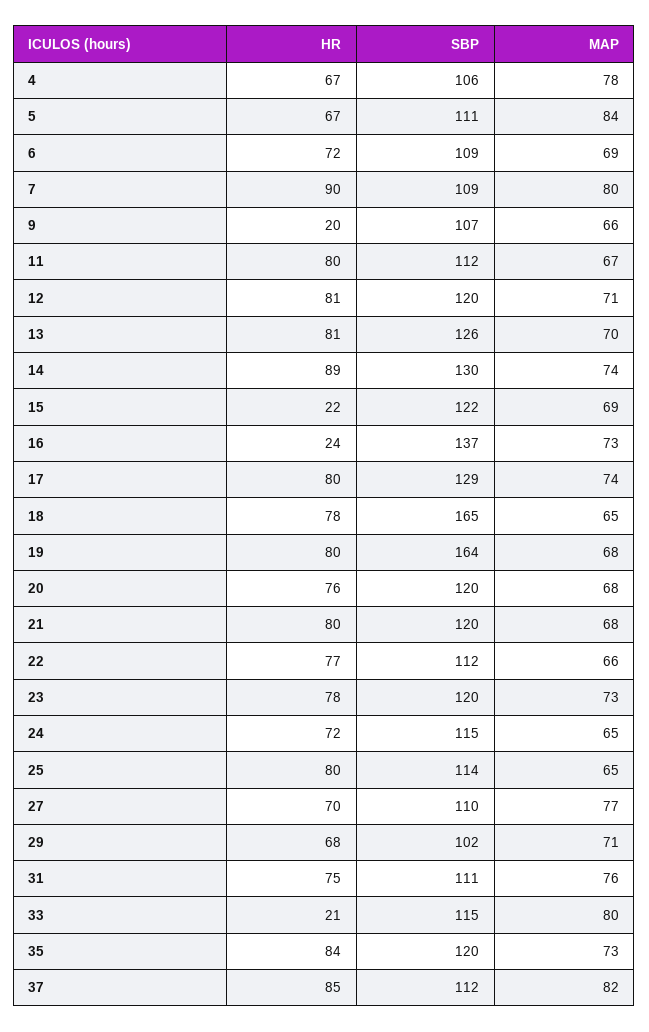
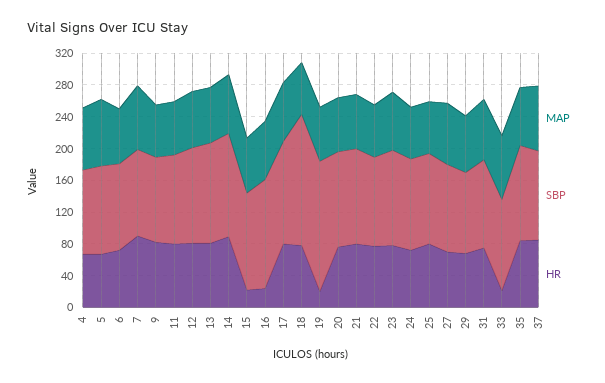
HR, 9: 20 -> 80
HR, 19: 80 -> 20

